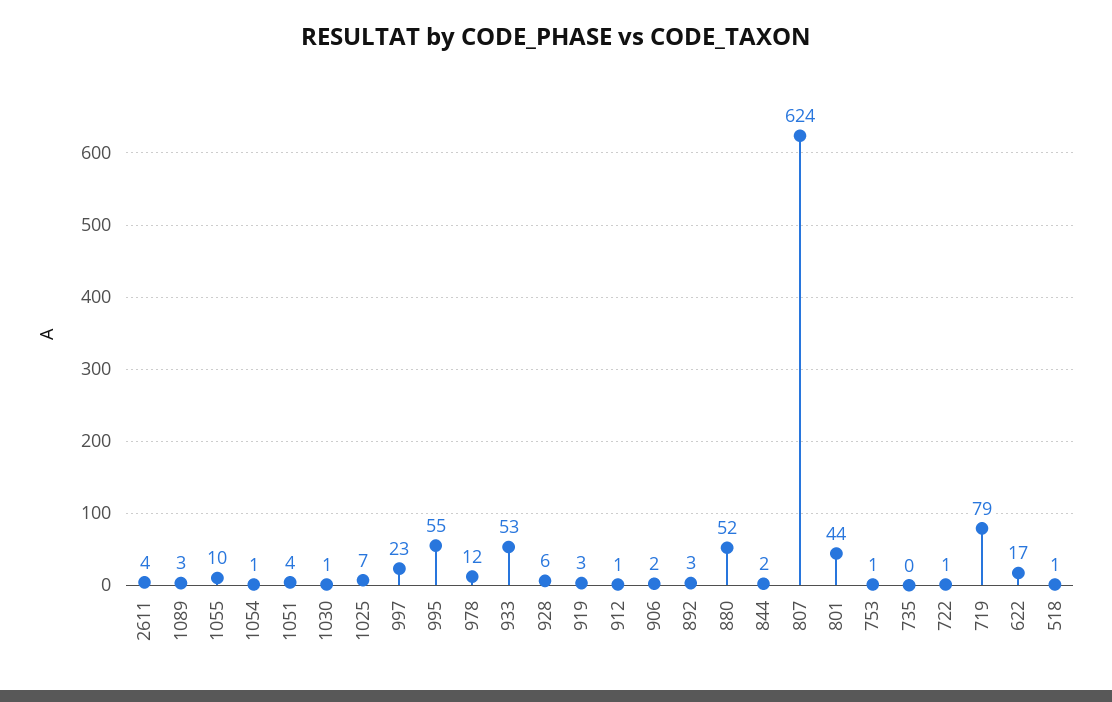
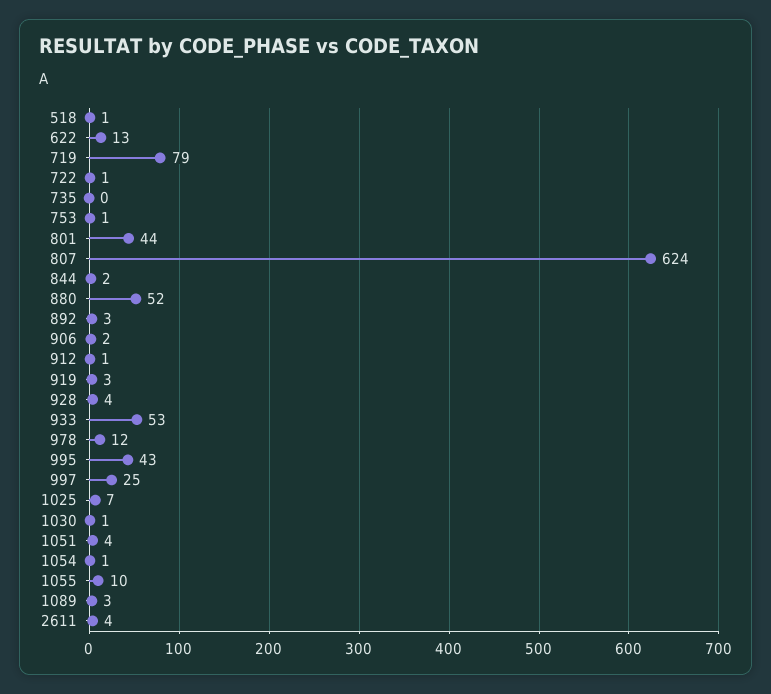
997: 23 -> 25
995: 55 -> 43
928: 6 -> 4
622: 17 -> 13

